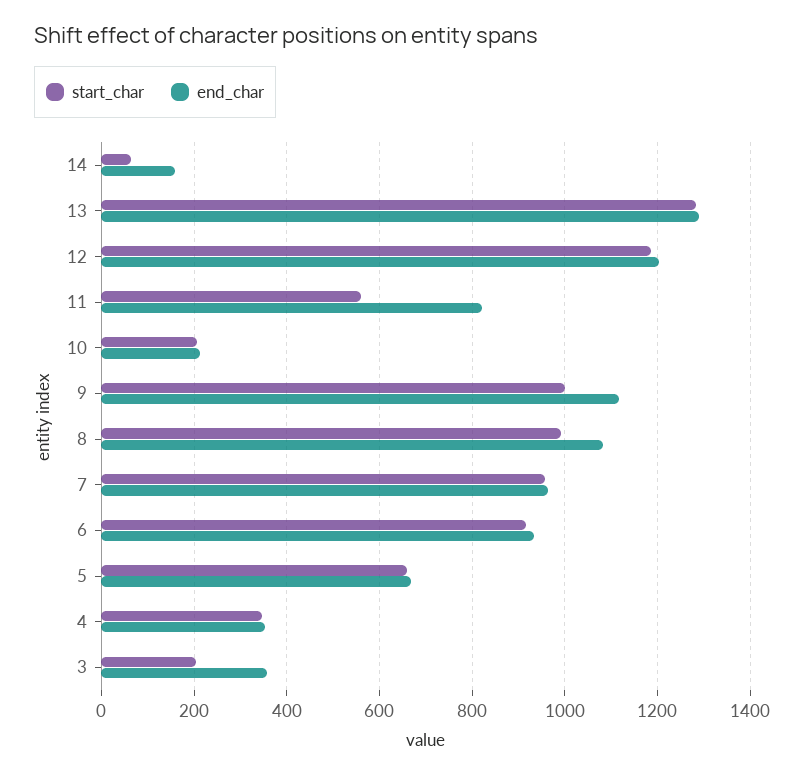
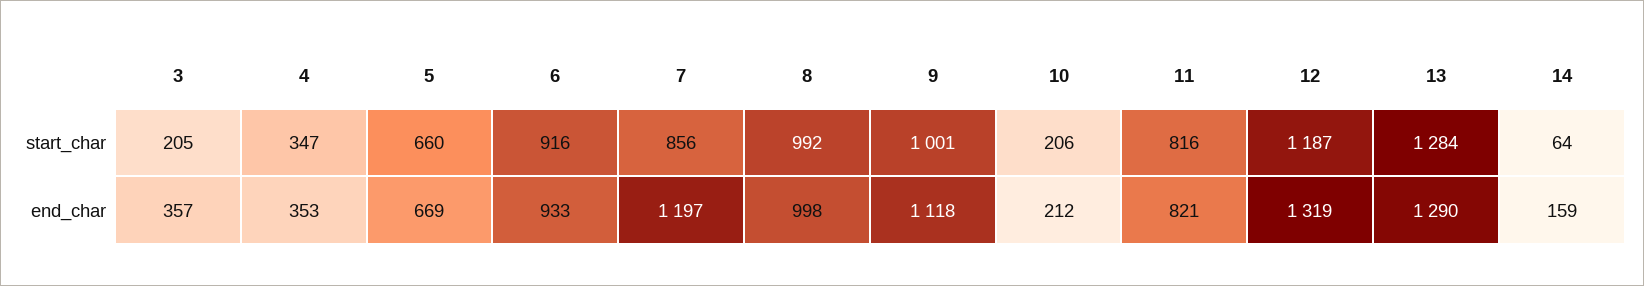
end_char, 12: 1200 -> 1319
start_char, 11: 560 -> 816
end_char, 8: 1080 -> 998
start_char, 7: 960 -> 856
end_char, 7: 960 -> 1197

